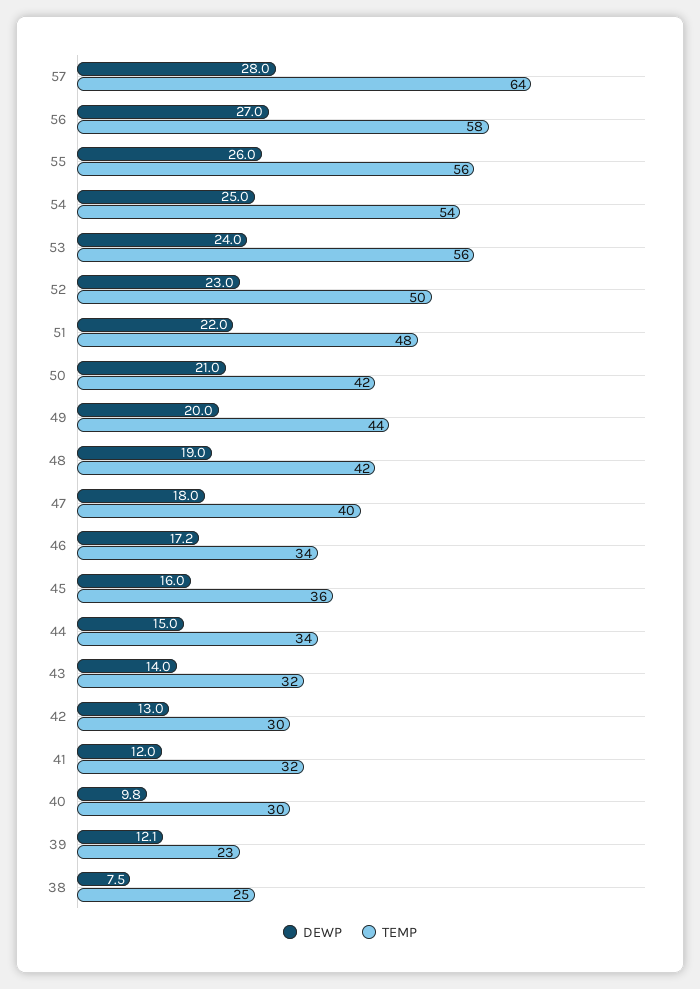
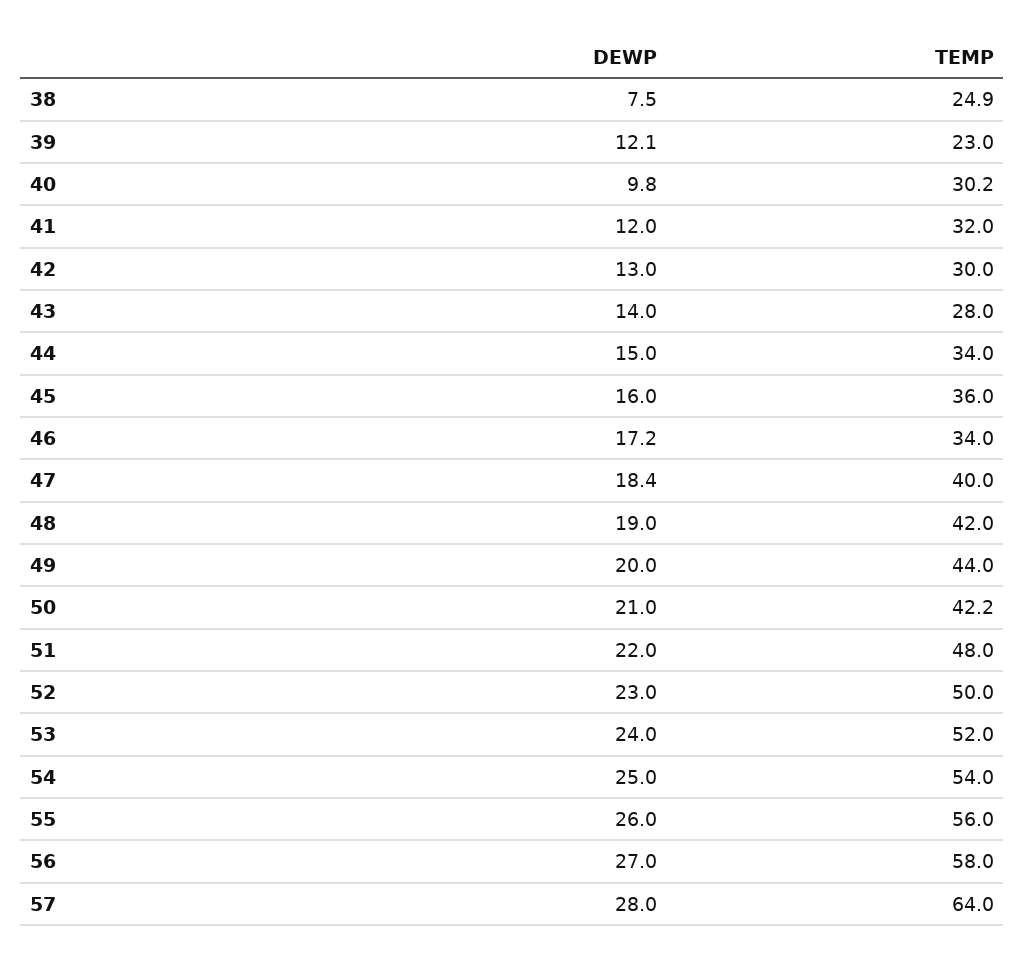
TEMP, 53: 56 -> 52
DEWP, 47: 18 -> 18.4
TEMP, 43: 32 -> 28

